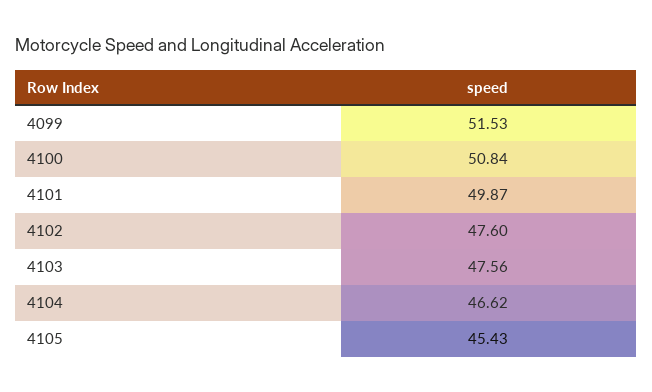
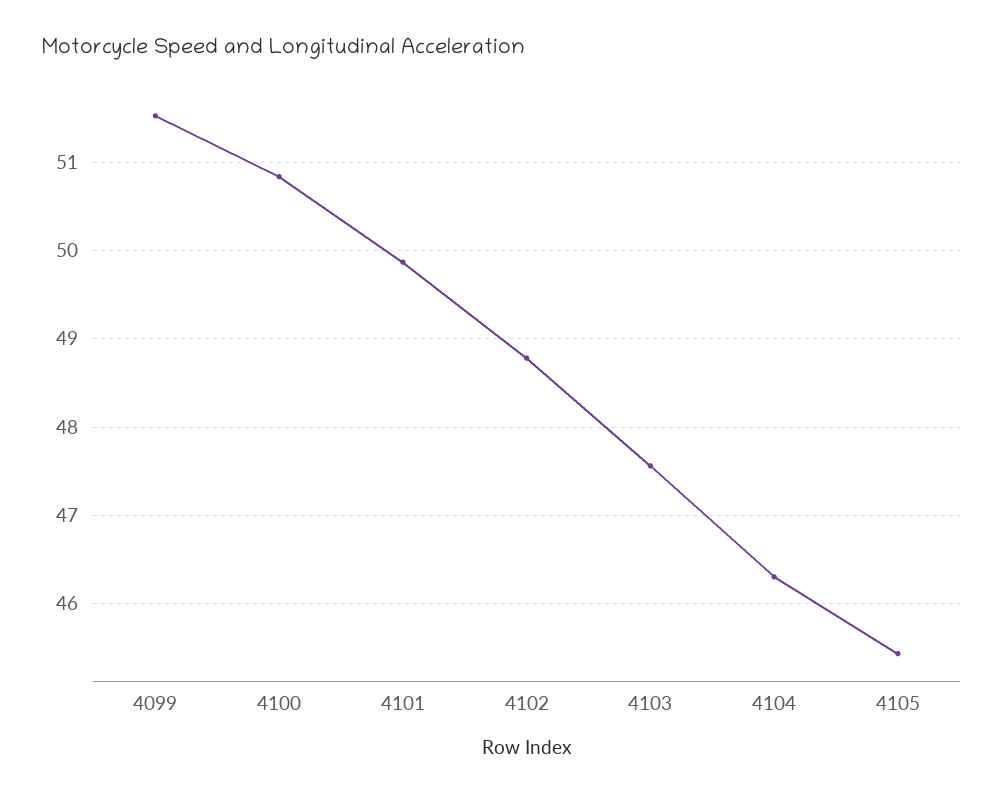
4102: 47.6 -> 48.8
4104: 46.62 -> 46.3

